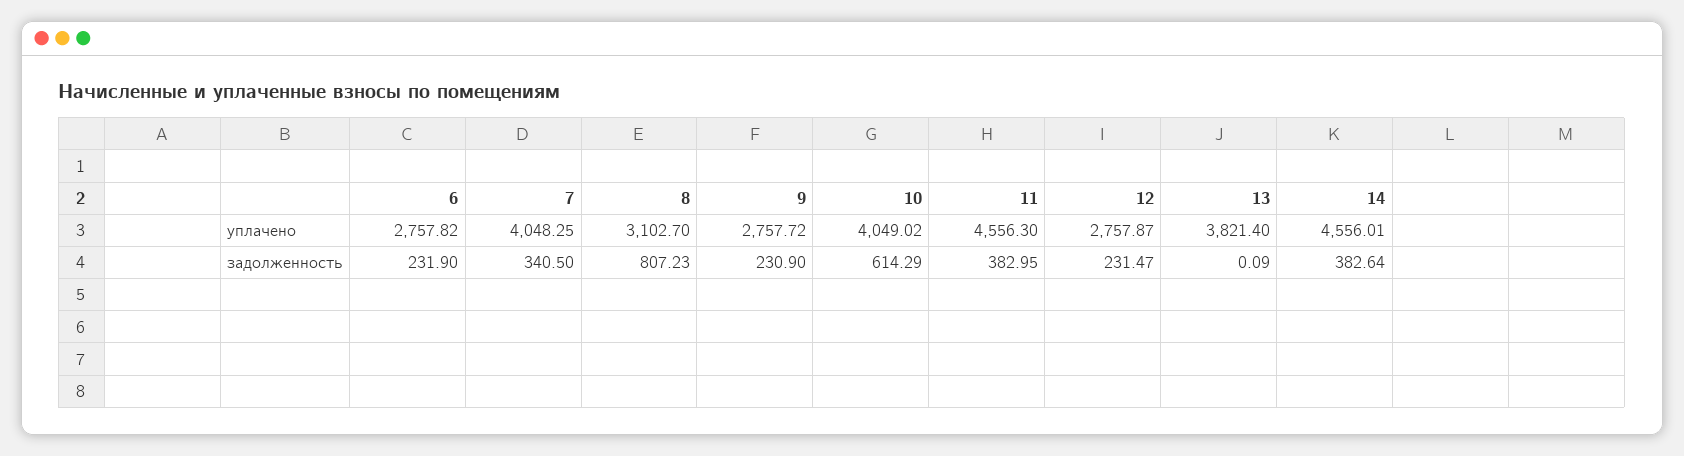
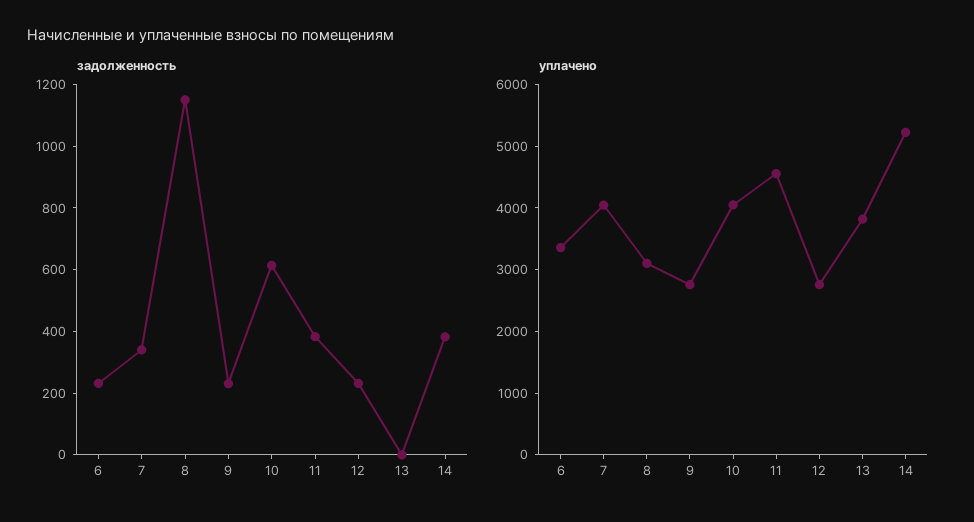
уплачено, 6: 2757.82 -> 3400
уплачено, 14: 4556.01 -> 5200
задолженность, 8: 807.23 -> 1150

